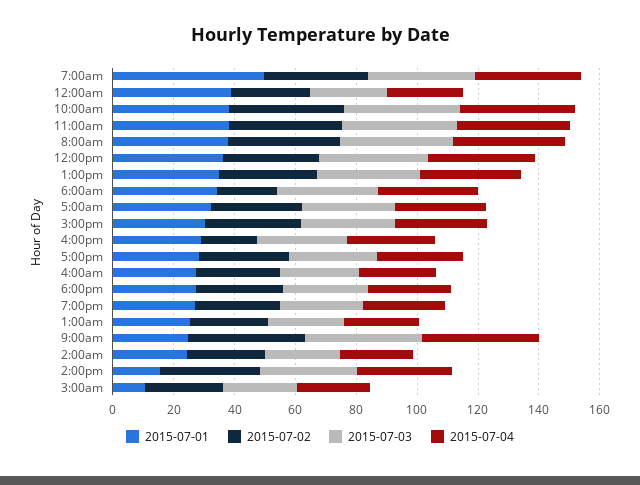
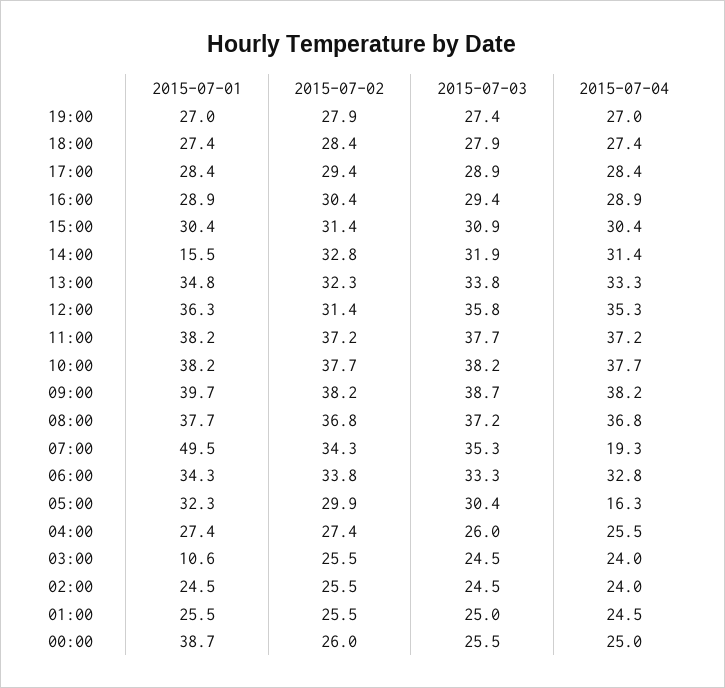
2015-07-04, 7:00am: 35 -> 19.3
2015-07-02, 6:00am: 20 -> 33.8
2015-07-04, 5:00am: 30 -> 16.3
2015-07-02, 4:00pm: 20 -> 30.4
2015-07-01, 9:00am: 25 -> 39.7

